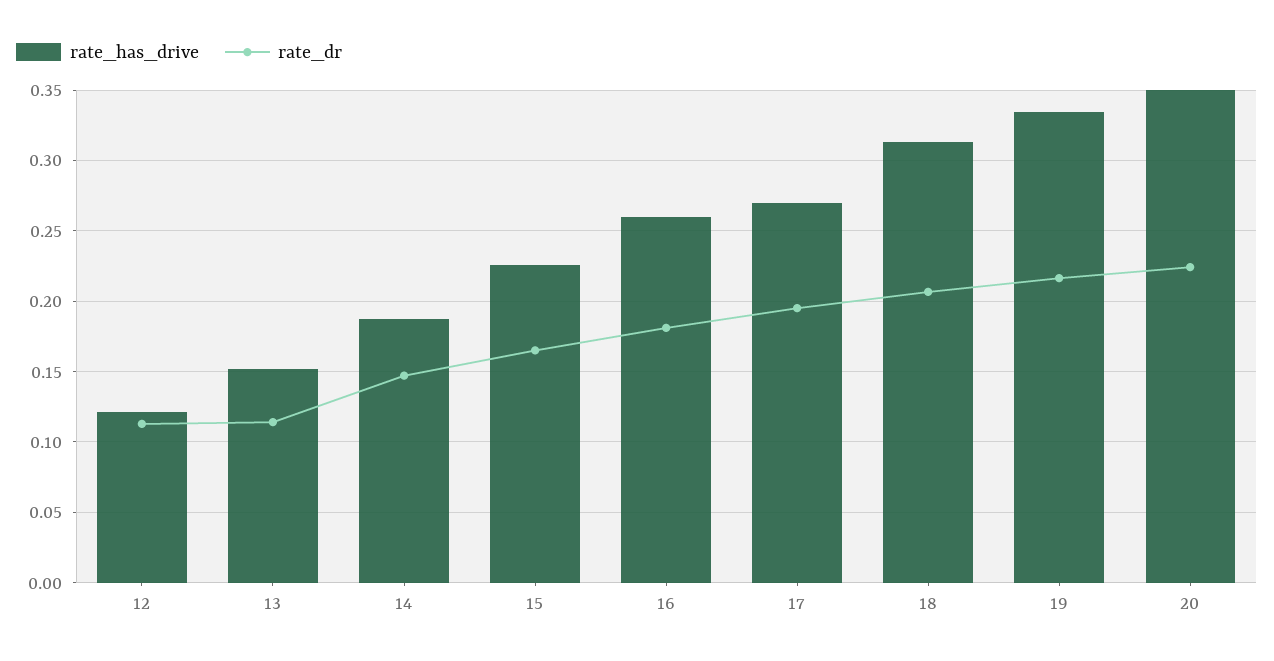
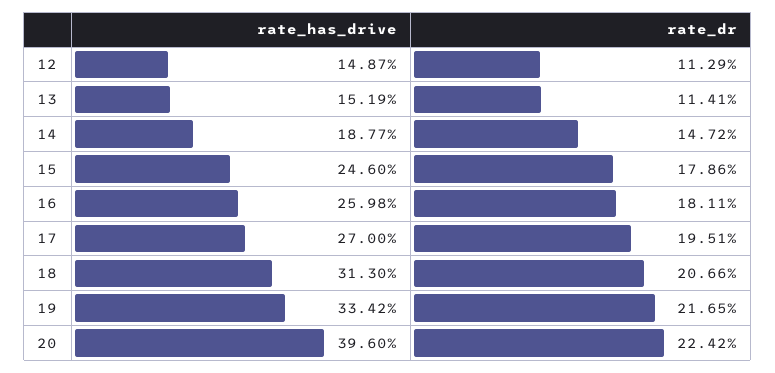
rate_has_drive, 12: 0.12 -> 0.1487
rate_has_drive, 15: 0.225 -> 0.246
rate_dr, 15: 0.165 -> 0.1786
rate_has_drive, 20: 0.35 -> 0.396

